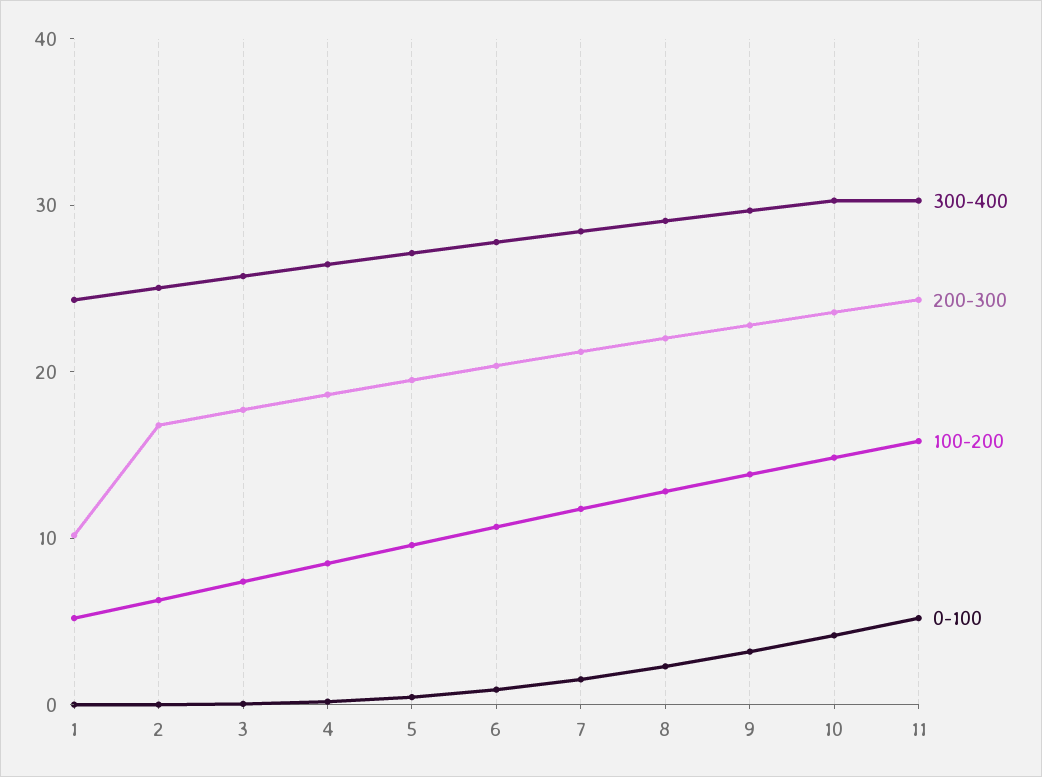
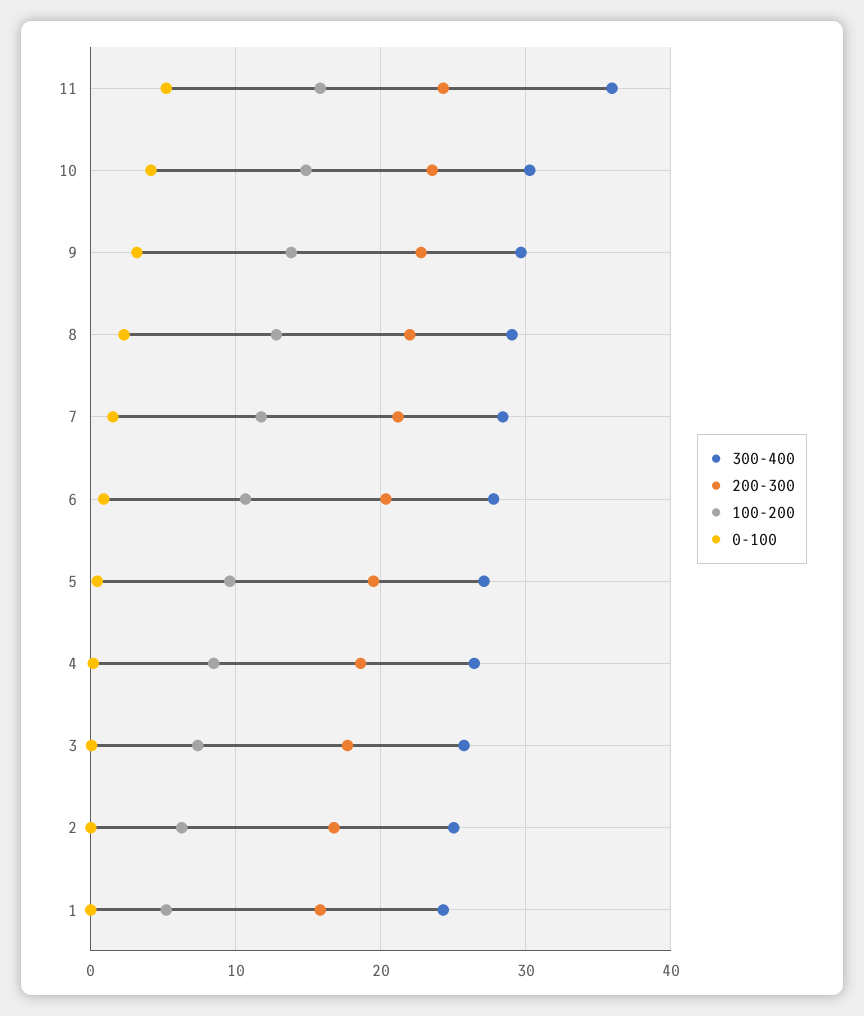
200-300, 1: 10 -> 16
300-400, 11: 30 -> 36

